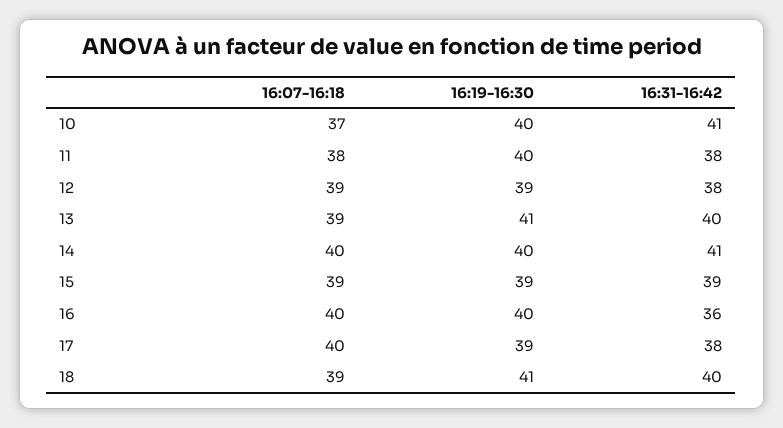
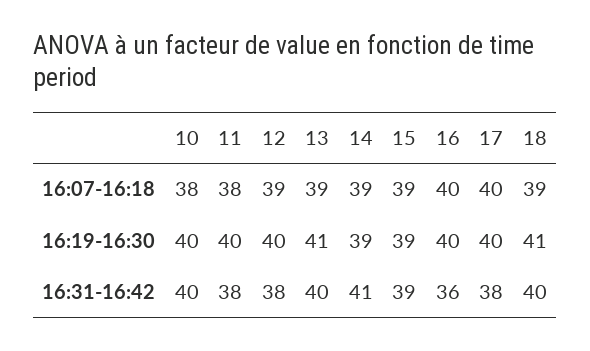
16:07-16:18, 10: 37 -> 38
16:31-16:42, 10: 41 -> 40
16:19-16:30, 12: 39 -> 40
16:07-16:18, 14: 40 -> 39
16:19-16:30, 14: 40 -> 39
16:19-16:30, 17: 39 -> 40

